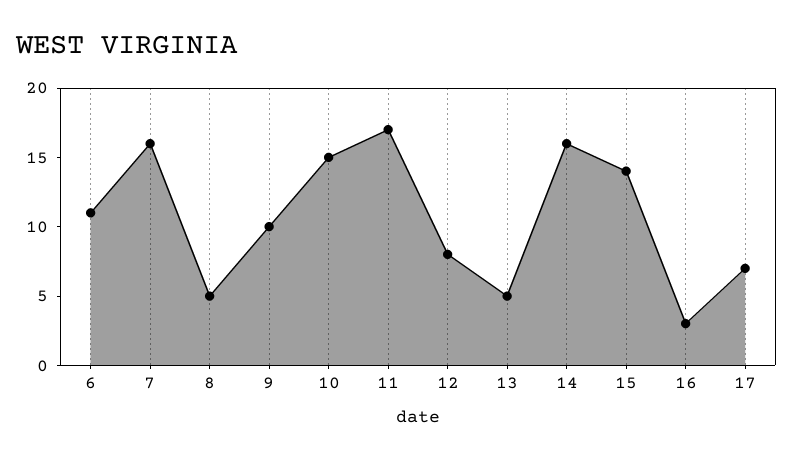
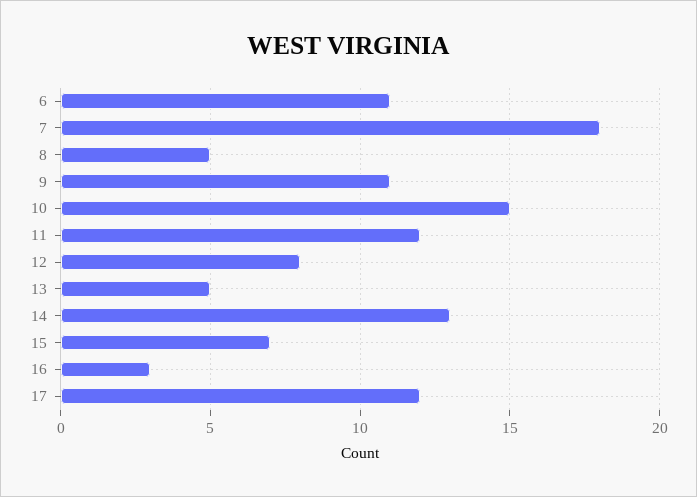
7: 16 -> 18
9: 10 -> 11
11: 17 -> 12
14: 16 -> 13
15: 14 -> 7
17: 7 -> 12

